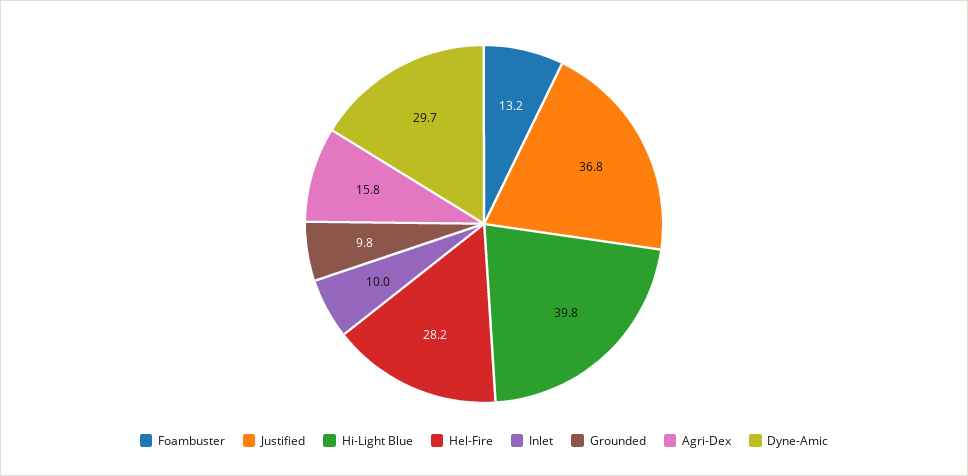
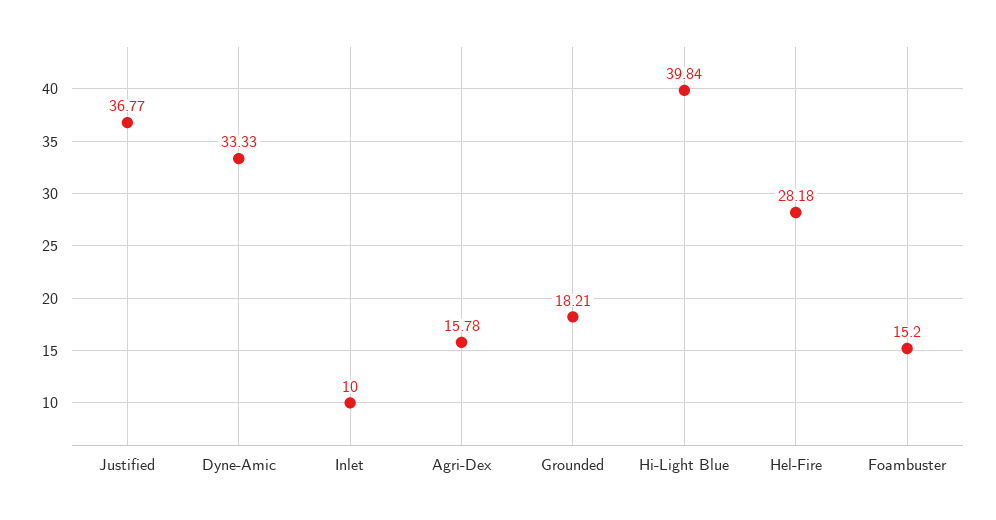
Foambuster: 13.2 -> 15.2
Grounded: 9.8 -> 18.21
Dyne-Amic: 29.7 -> 33.33

